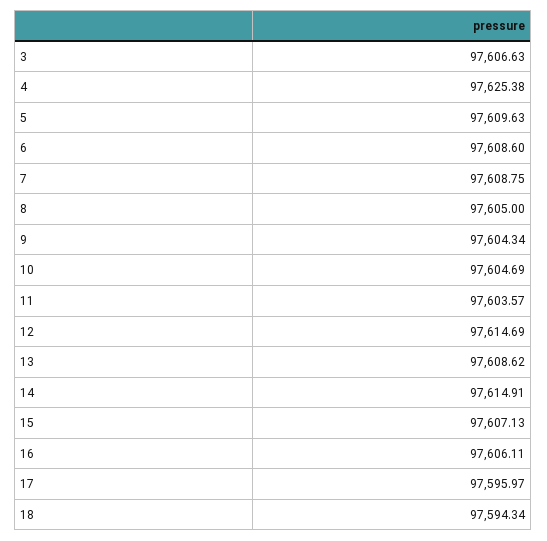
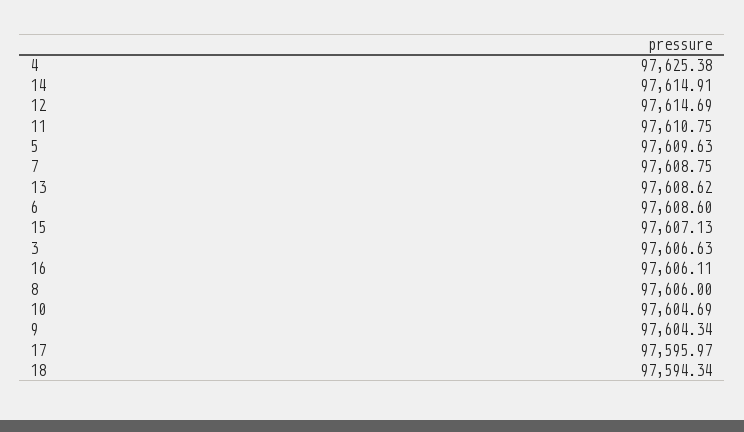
8: 97605 -> 97606
11: 97603.57 -> 97610.75

